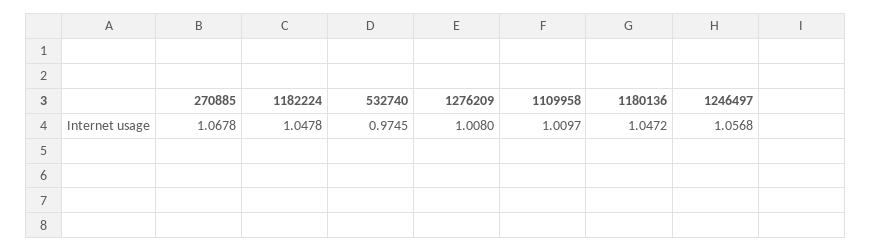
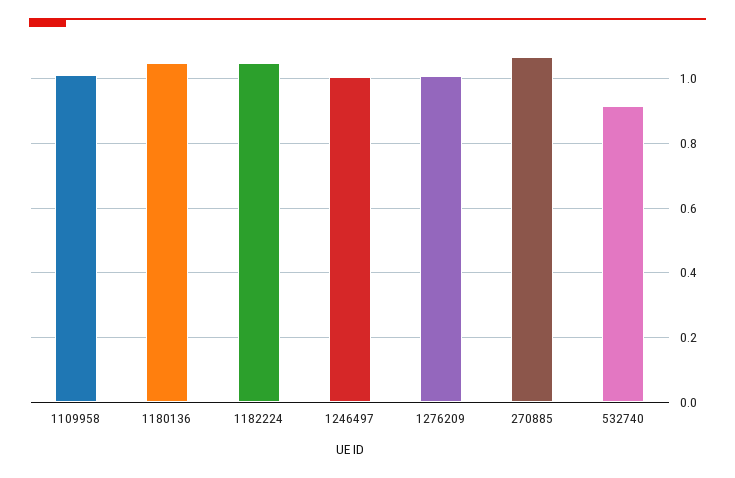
532740: 0.9745 -> 0.92
1246497: 1.0568 -> 1

